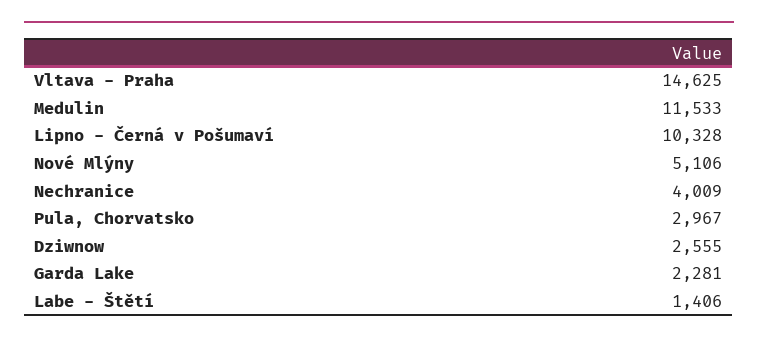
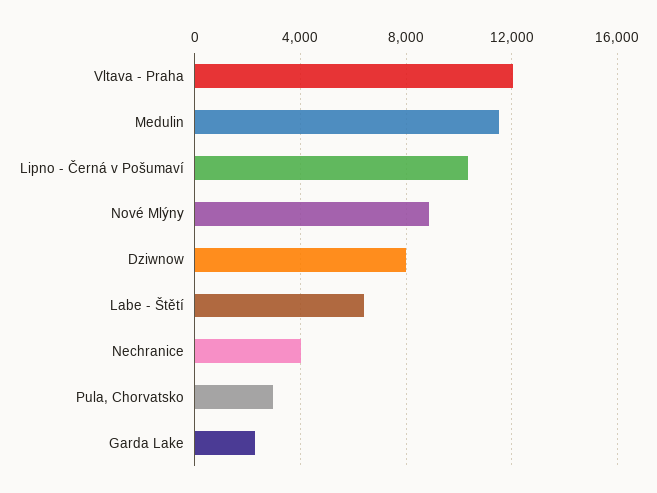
Vltava - Praha: 14625 -> 12000
Nové Mlýny: 5106 -> 9000
Dziwnow: 2555 -> 8000
Labe - Štětí: 1406 -> 6500

